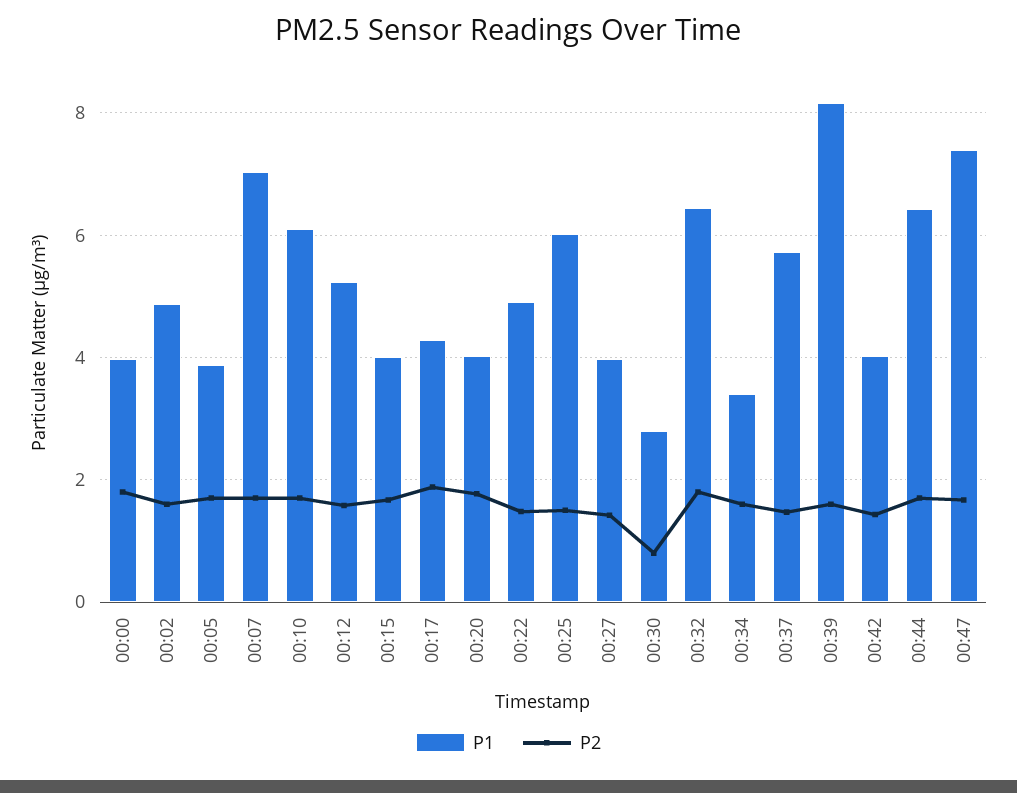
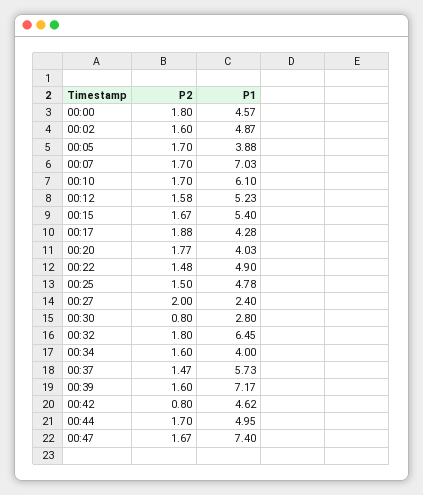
P1, 00:00: 4 -> 4.57
P1, 00:15: 4 -> 5.4
P1, 00:25: 6 -> 4.78
P1, 00:27: 4 -> 2.4
P2, 00:27: 1.4 -> 2
P1, 00:34: 3.4 -> 4
P1, 00:39: 8.2 -> 7.17
P1, 00:42: 4 -> 4.62
P2, 00:42: 1.4 -> 0.8
P1, 00:44: 6.4 -> 4.95

